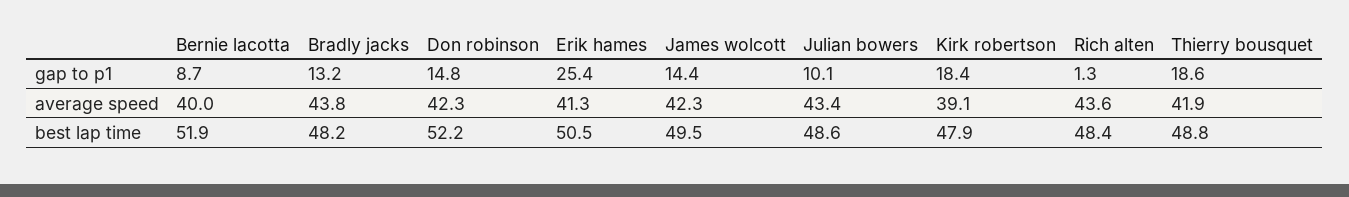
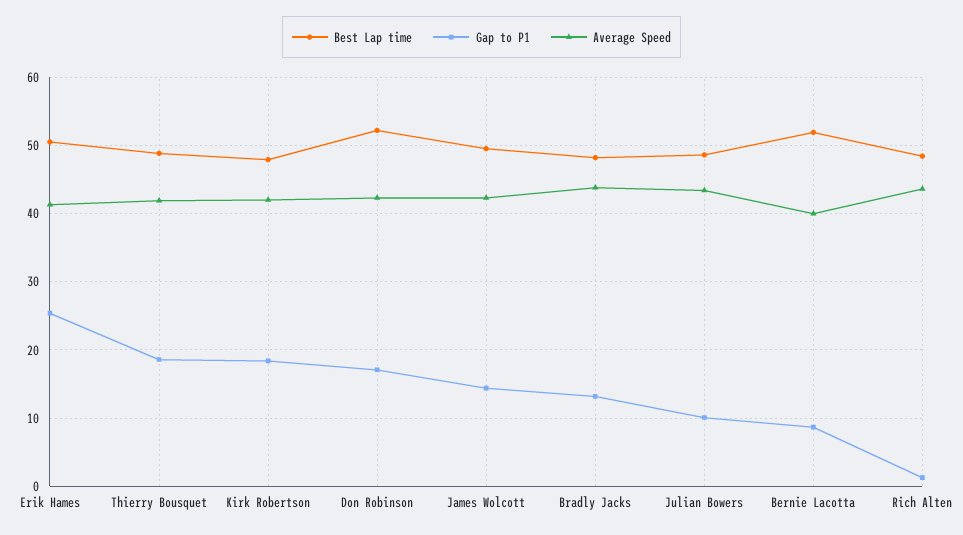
gap to p1, Don robinson: 14.8 -> 17
average speed, Kirk robertson: 39.1 -> 42

